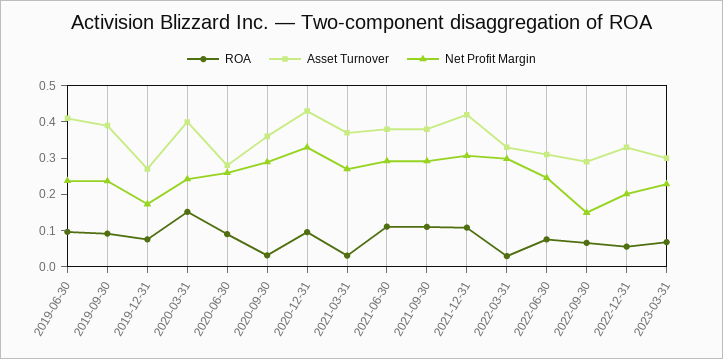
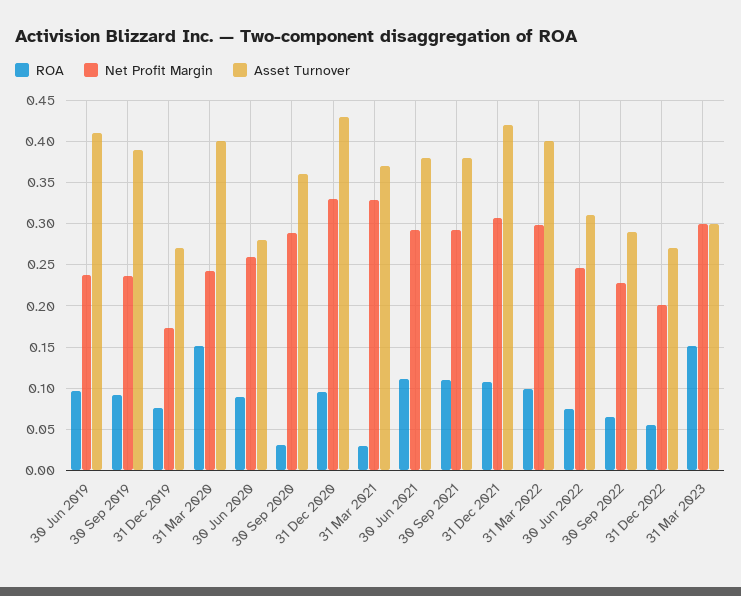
Net Profit Margin, 2021-03-31: 0.275 -> 0.33
ROA, 2022-03-31: 0.025 -> 0.1
Asset Turnover, 2022-03-31: 0.325 -> 0.4
Net Profit Margin, 2022-09-30: 0.15 -> 0.23
Asset Turnover, 2022-12-31: 0.325 -> 0.27
ROA, 2023-03-31: 0.075 -> 0.15
Net Profit Margin, 2023-03-31: 0.225 -> 0.3

